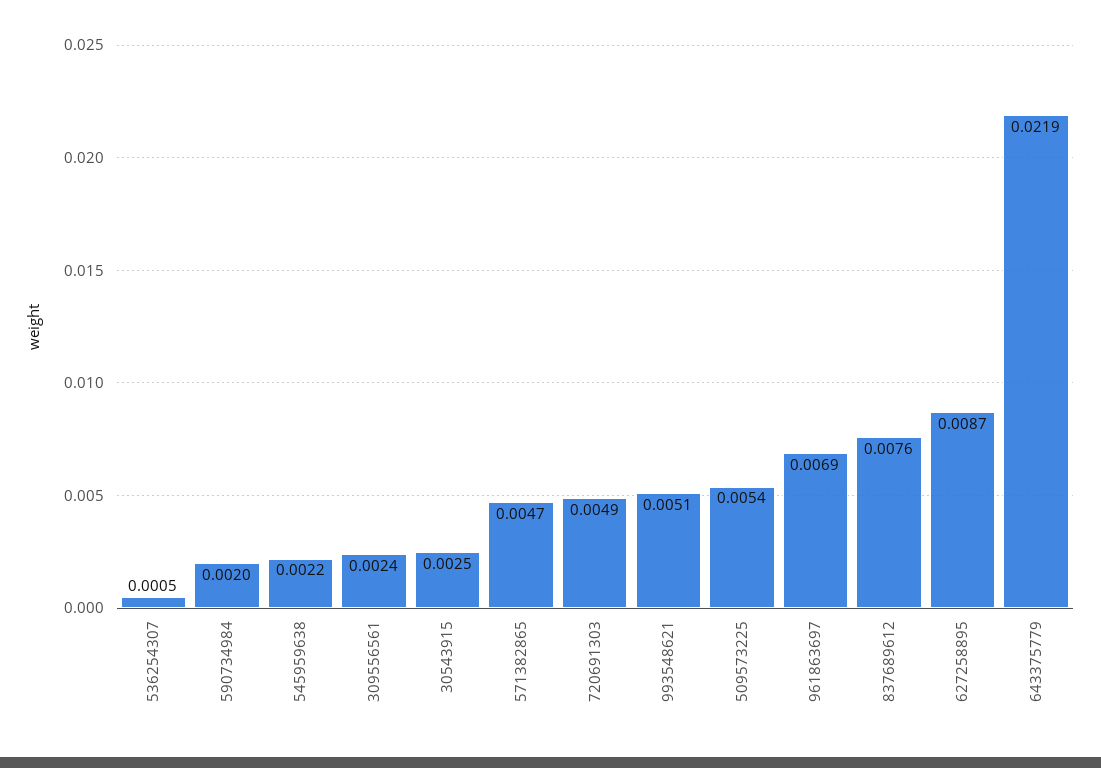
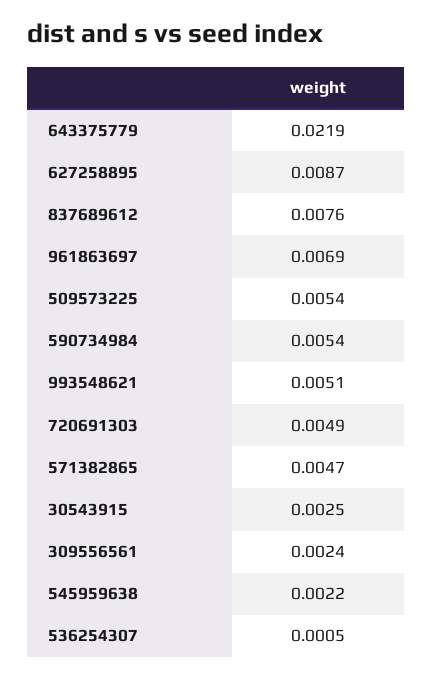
590734984: 0.002 -> 0.0054

